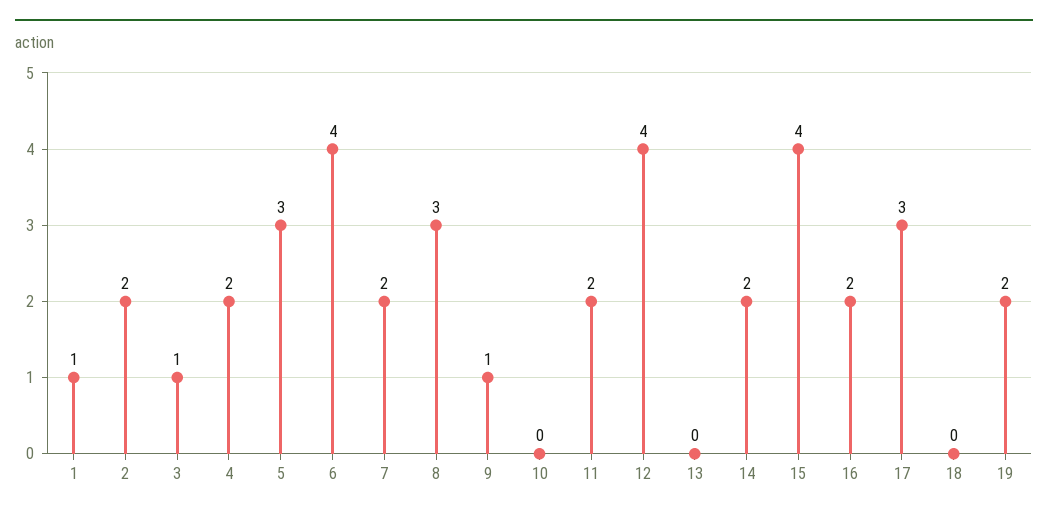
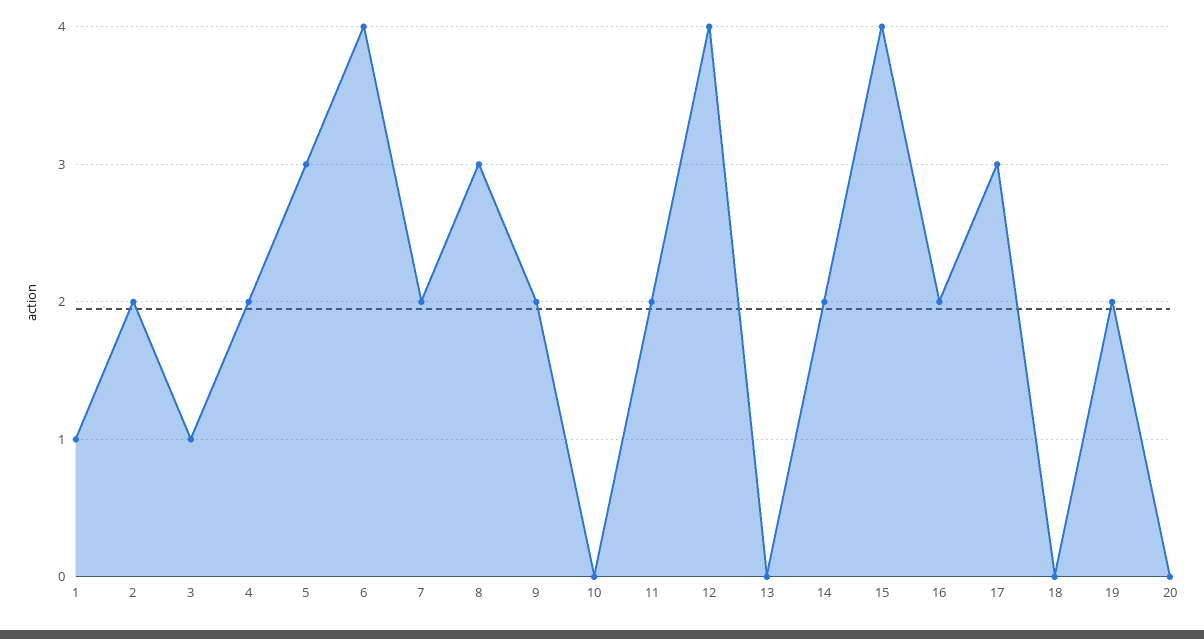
9: 1 -> 2
20: none -> 0

